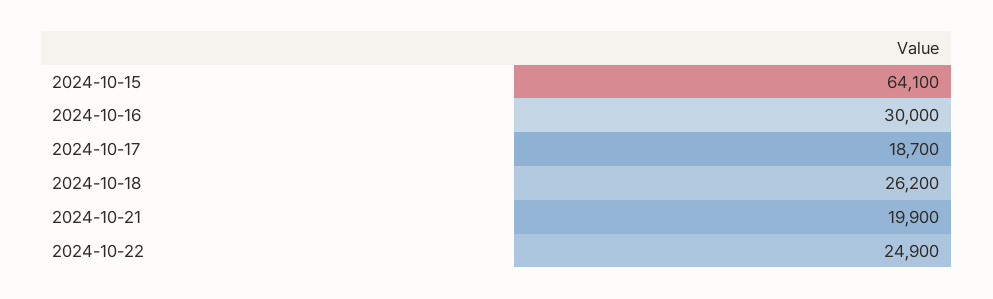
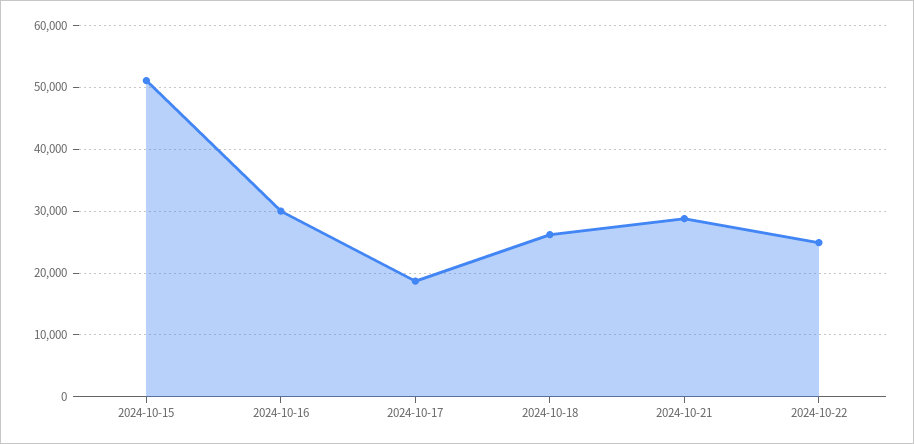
2024-10-15: 64100 -> 51000
2024-10-21: 19900 -> 29000

